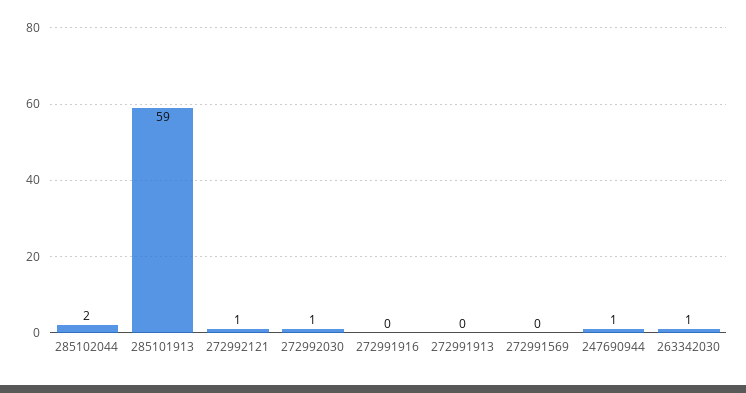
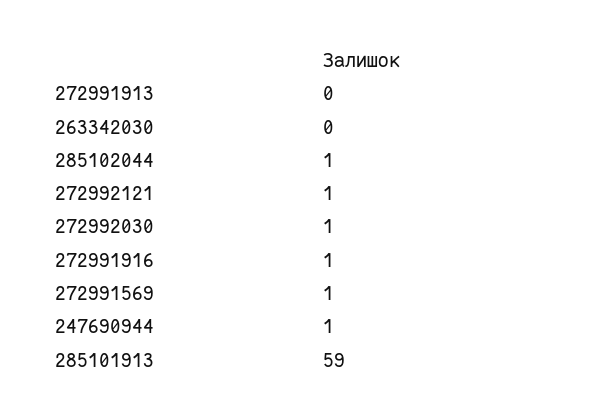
285102044: 2 -> 1
272991916: 0 -> 1
272991569: 0 -> 1
263342030: 1 -> 0

